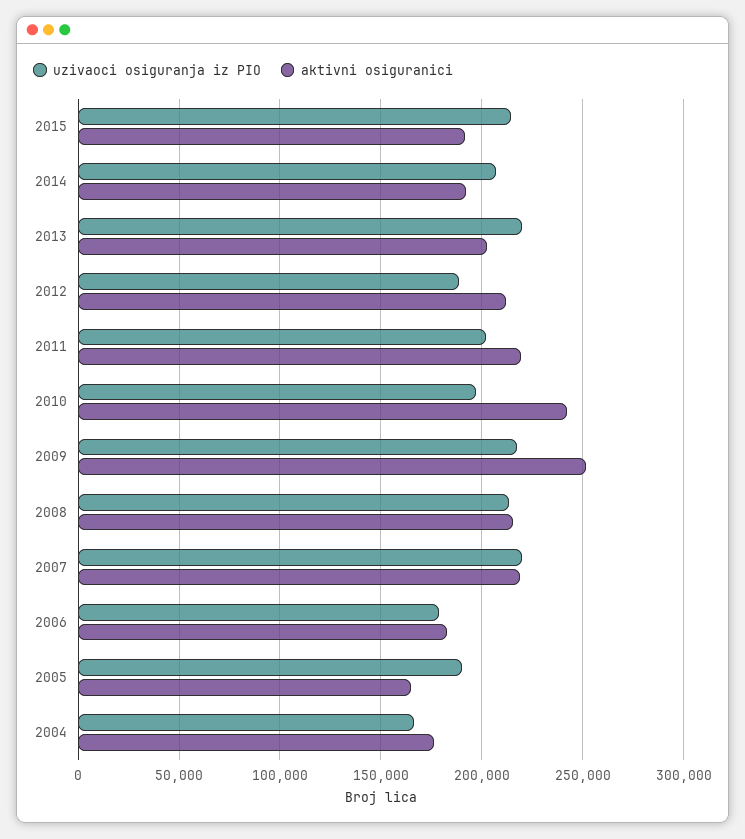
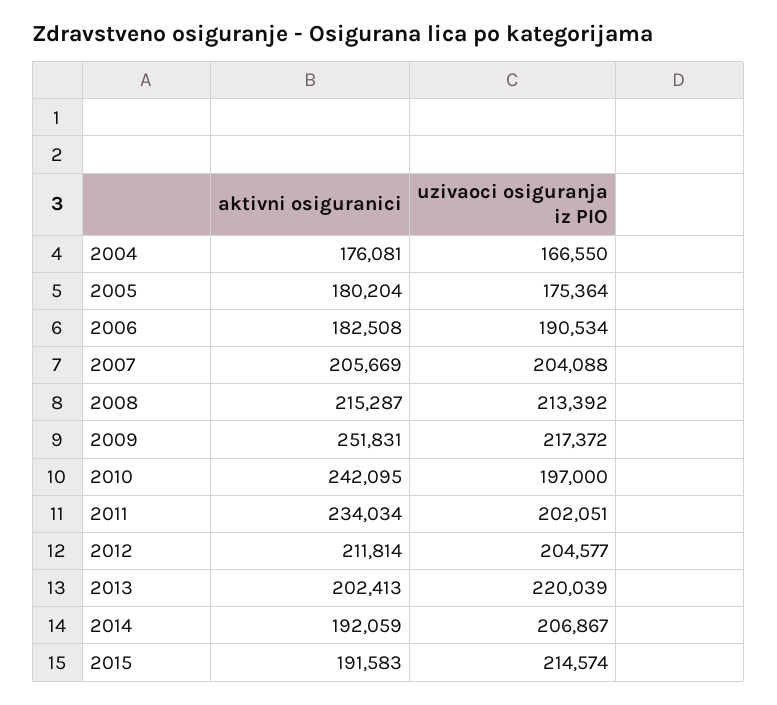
uzivaoci osiguranja iz PIO, 2012: 190000 -> 204577
aktivni osiguranici, 2011: 220000 -> 234034
uzivaoci osiguranja iz PIO, 2007: 220000 -> 204088
aktivni osiguranici, 2007: 220000 -> 205669
uzivaoci osiguranja iz PIO, 2006: 180000 -> 190534
uzivaoci osiguranja iz PIO, 2005: 190000 -> 175364
aktivni osiguranici, 2005: 165000 -> 180204

